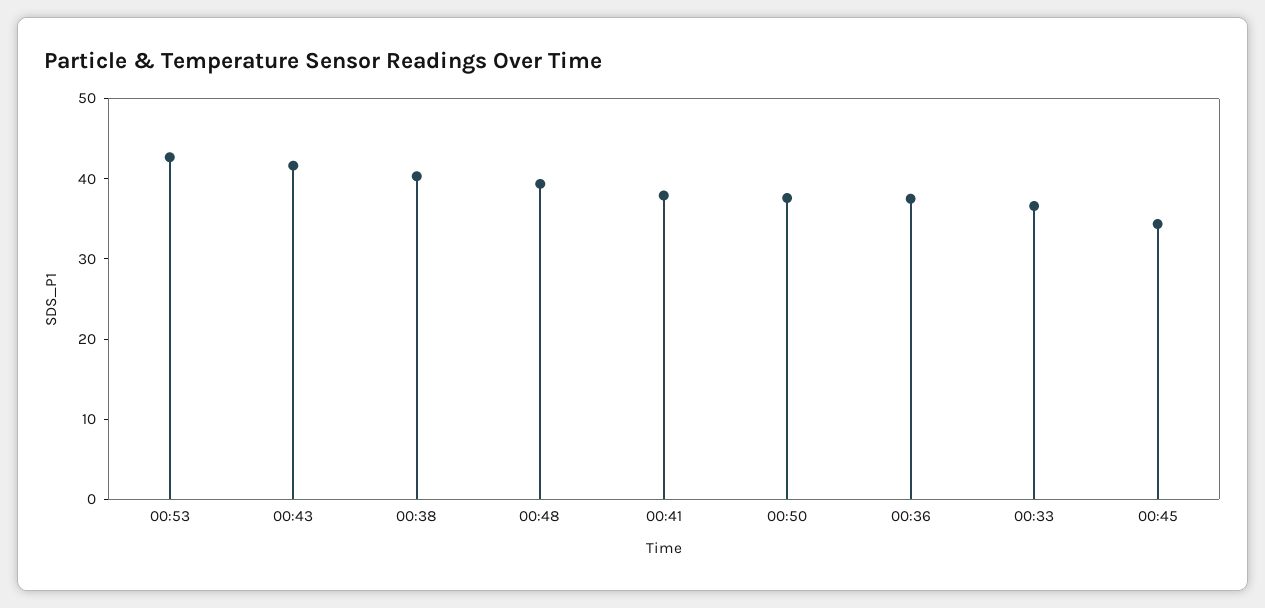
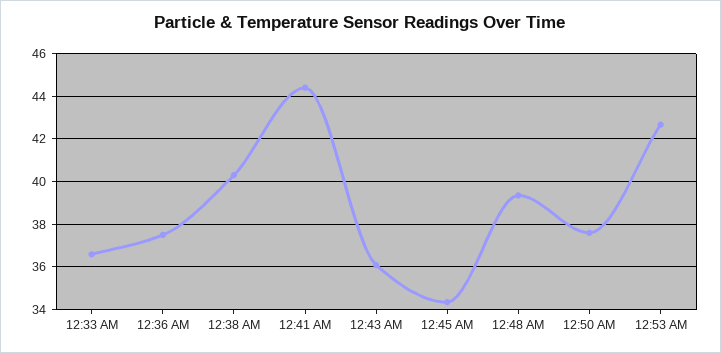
00:43: 42 -> 36
00:41: 38 -> 44.5

